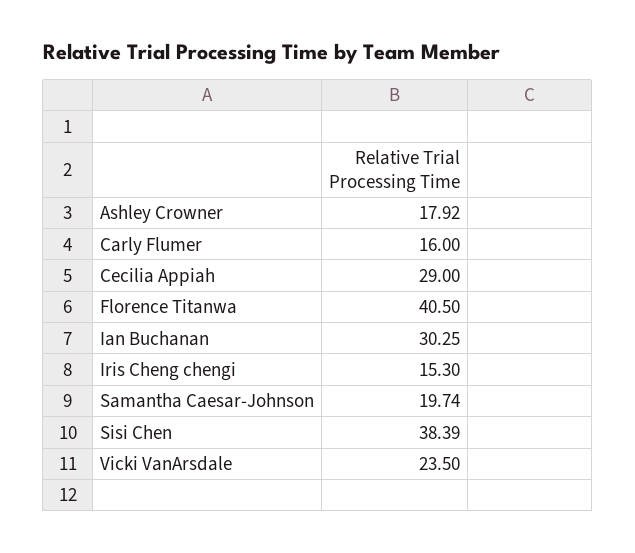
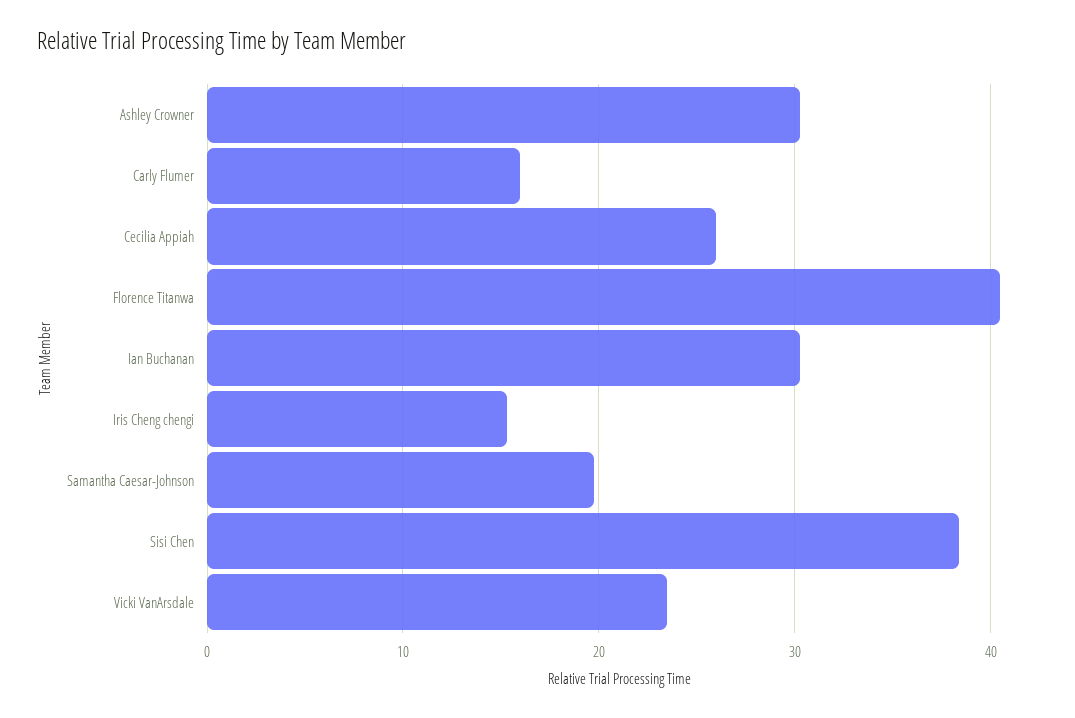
Ashley Crowner: 17.92 -> 30
Cecilia Appiah: 29 -> 26

